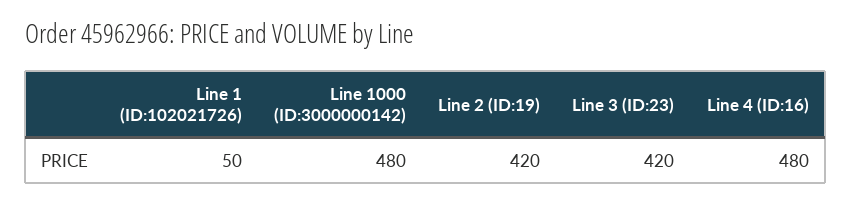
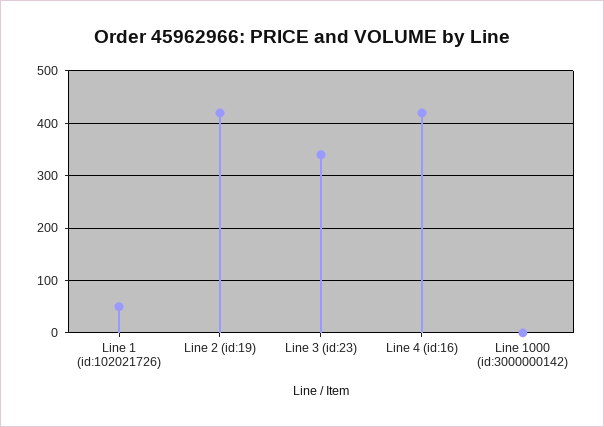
Line 1000 (ID:3000000142): 480 -> 0
Line 3 (ID:23): 420 -> 340
Line 4 (ID:16): 480 -> 420

